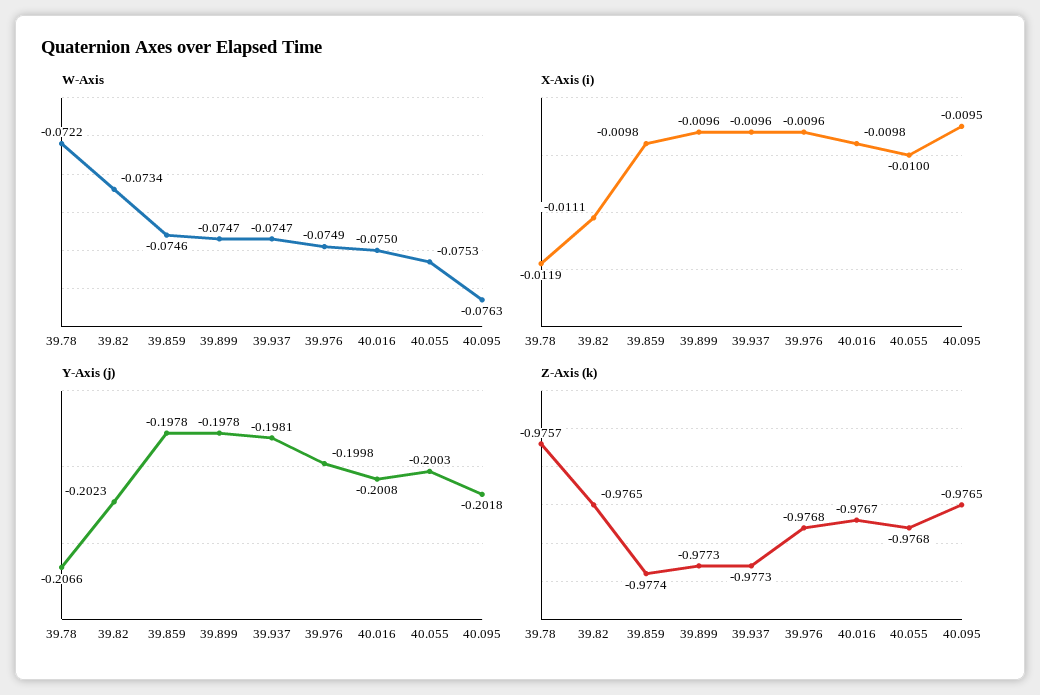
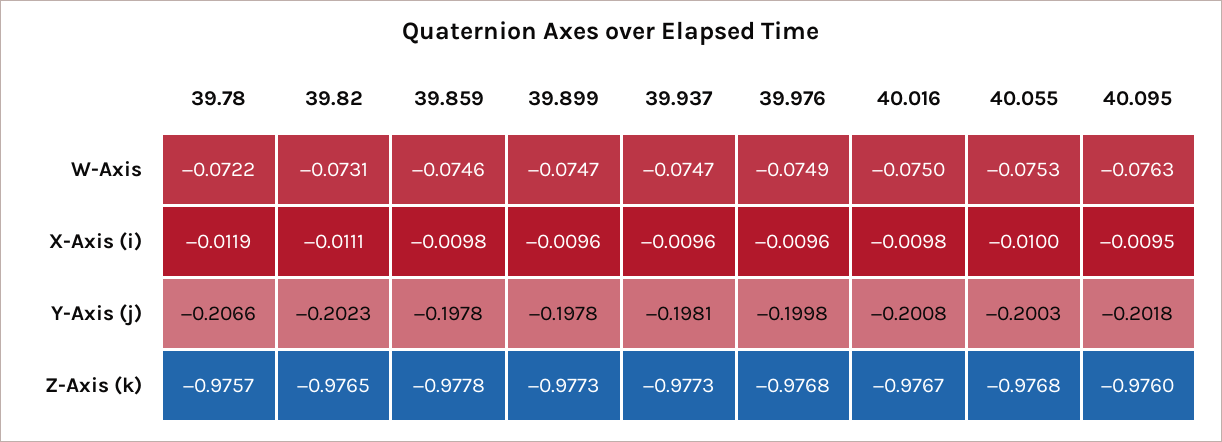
W-Axis, 39.82: -0.0734 -> -0.0731
Z-Axis (k), 39.859: -0.9774 -> -0.9778
Z-Axis (k), 40.095: -0.9765 -> -0.976

